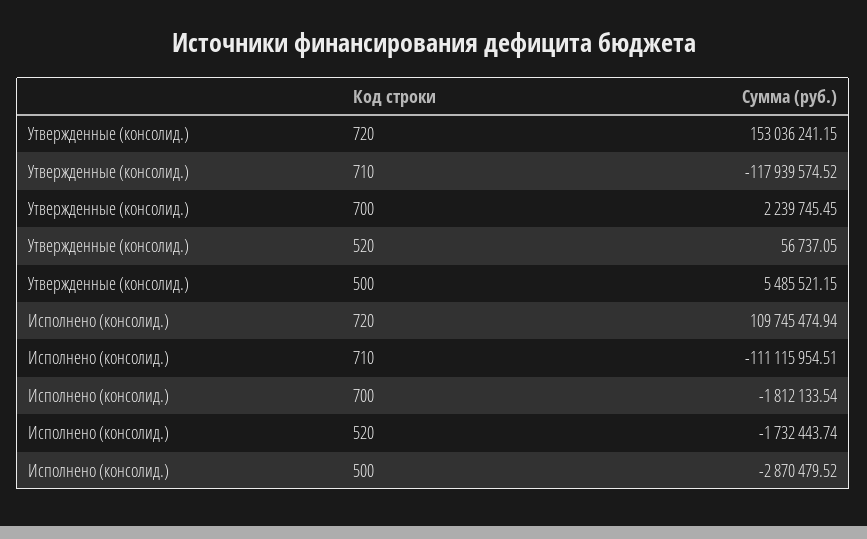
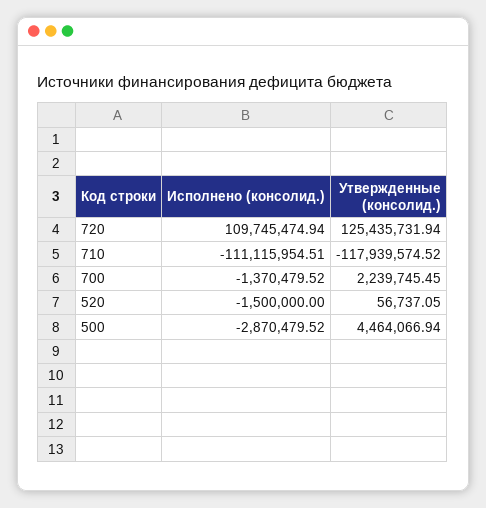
Утвержденные (консолид.), 720: 153036241.15 -> 125435731.94
Утвержденные (консолид.), 500: 5485521.15 -> 4464066.94
Исполнено (консолид.), 700: -1812133.54 -> -1370479.52
Исполнено (консолид.), 520: -1732443.74 -> -1500000

